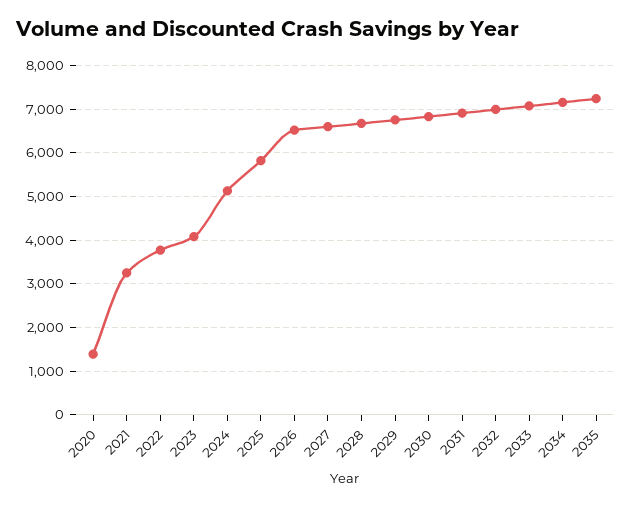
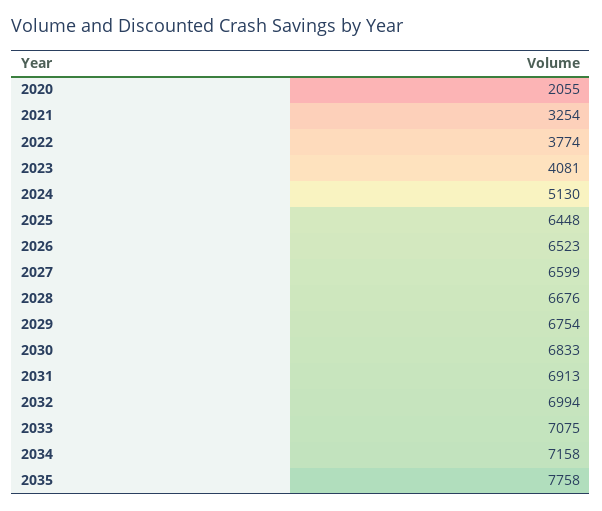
2020: 1400 -> 2055
2025: 5800 -> 6448
2035: 7200 -> 7758

